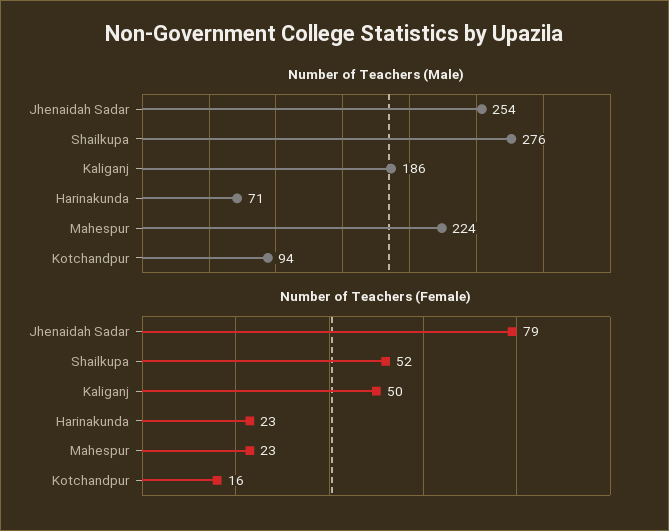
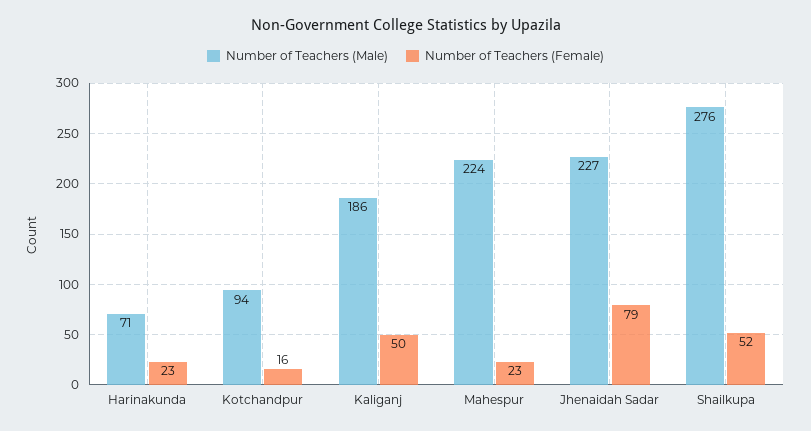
Number of Teachers (Male), Jhenaidah Sadar: 254 -> 227

